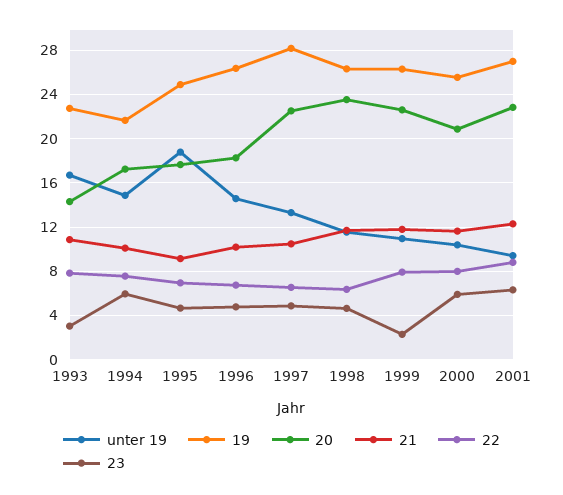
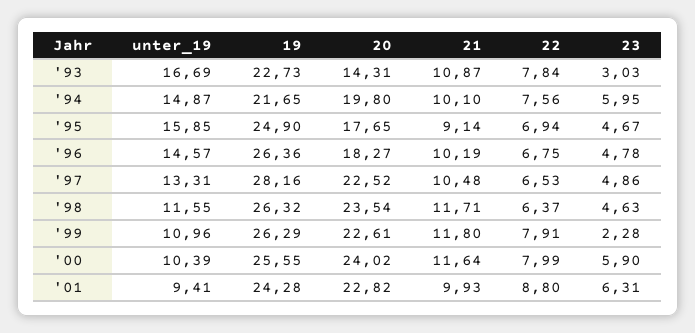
20, 1994: 17 -> 19.8
unter 19, 1995: 19 -> 15.85
20, 2000: 21 -> 24.02
19, 2001: 27 -> 24.28
21, 2001: 12 -> 9.93

